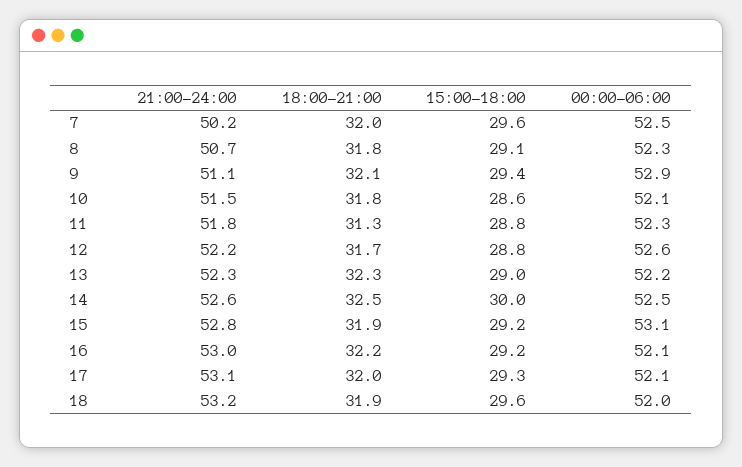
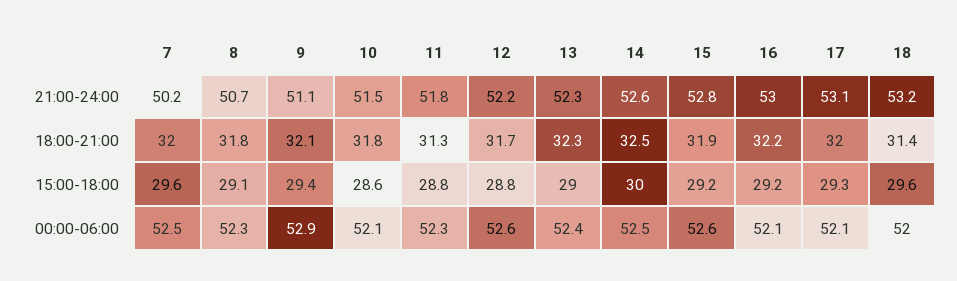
00:00-06:00, 13: 52.2 -> 52.4
00:00-06:00, 15: 53.1 -> 52.6
18:00-21:00, 18: 31.9 -> 31.4

